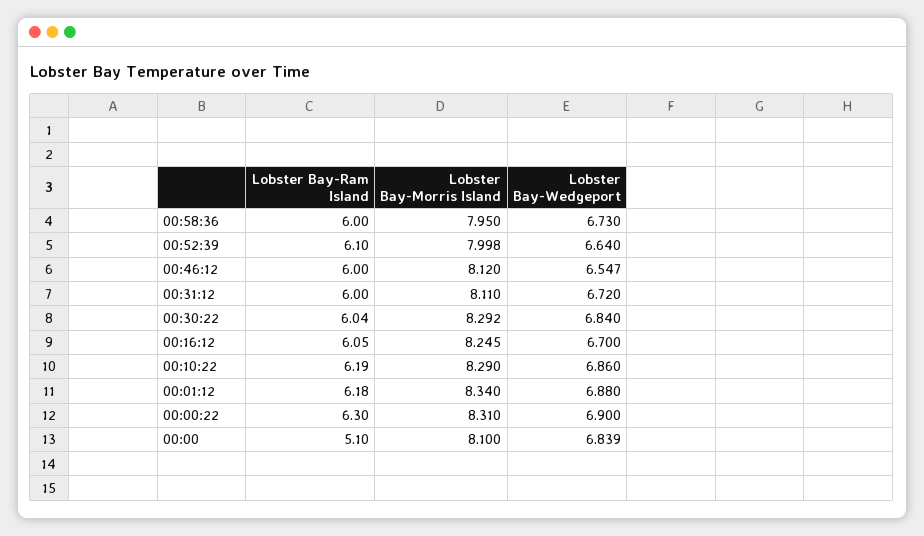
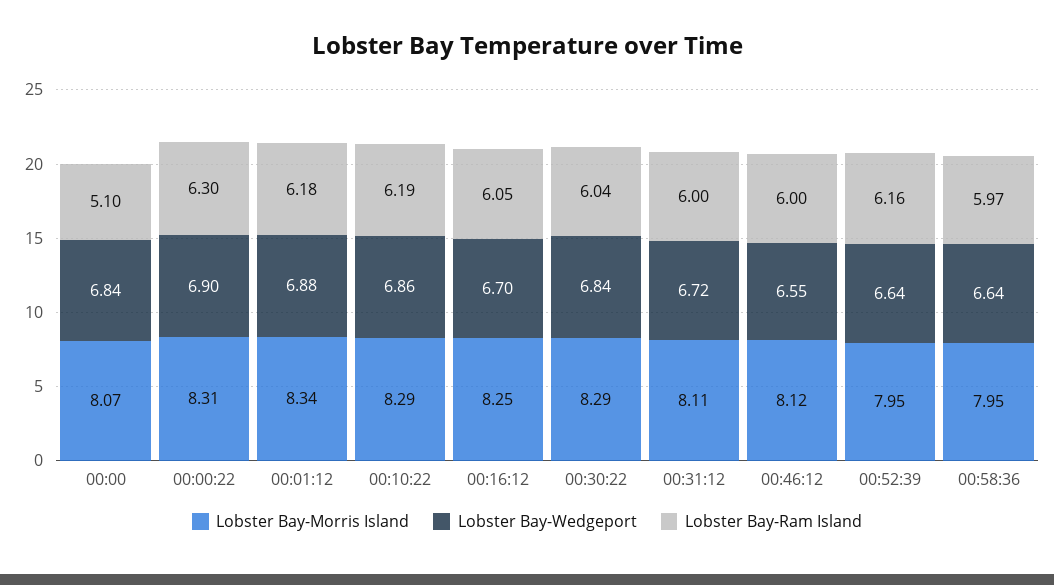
Lobster Bay-Ram Island, 00:58:36: 6 -> 5.97
Lobster Bay-Wedgeport, 00:58:36: 6.73 -> 6.64
Lobster Bay-Ram Island, 00:52:39: 6.1 -> 6.16
Lobster Bay-Morris Island, 00:52:39: 7.998 -> 7.95
Lobster Bay-Morris Island, 00:00: 8.1 -> 8.07

